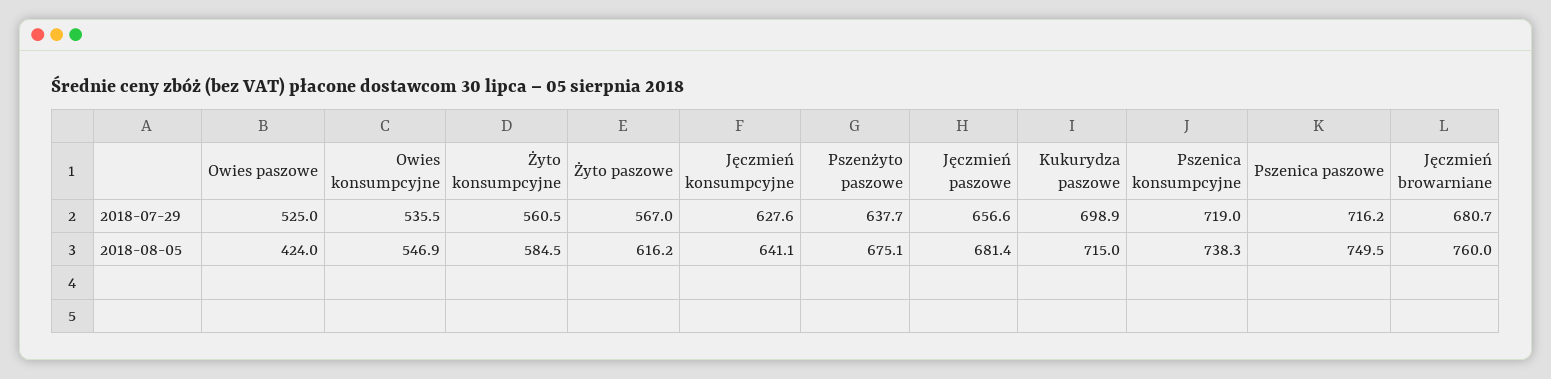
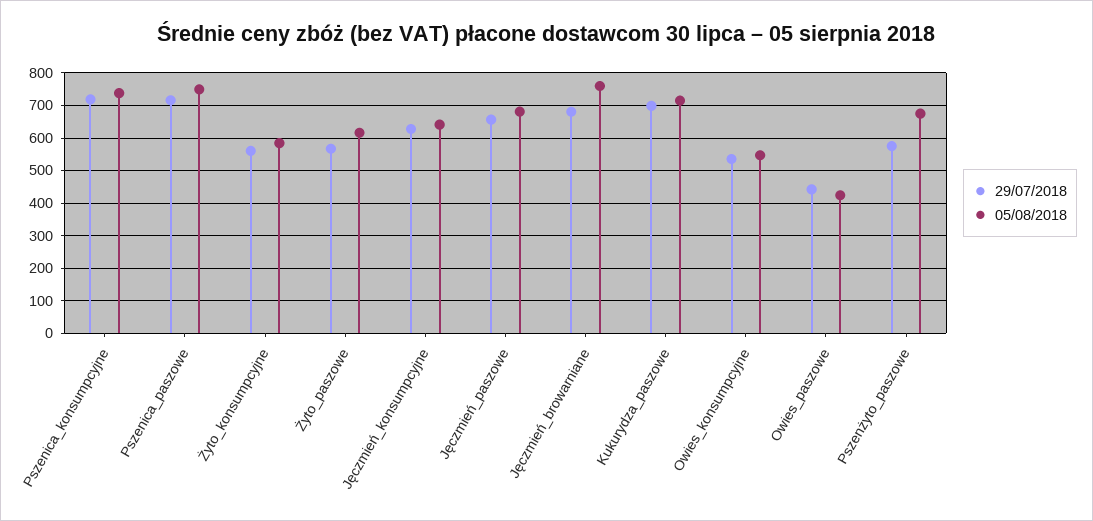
2018-07-29, Owies paszowe: 525 -> 440
2018-07-29, Pszenżyto paszowe: 637.7 -> 580

